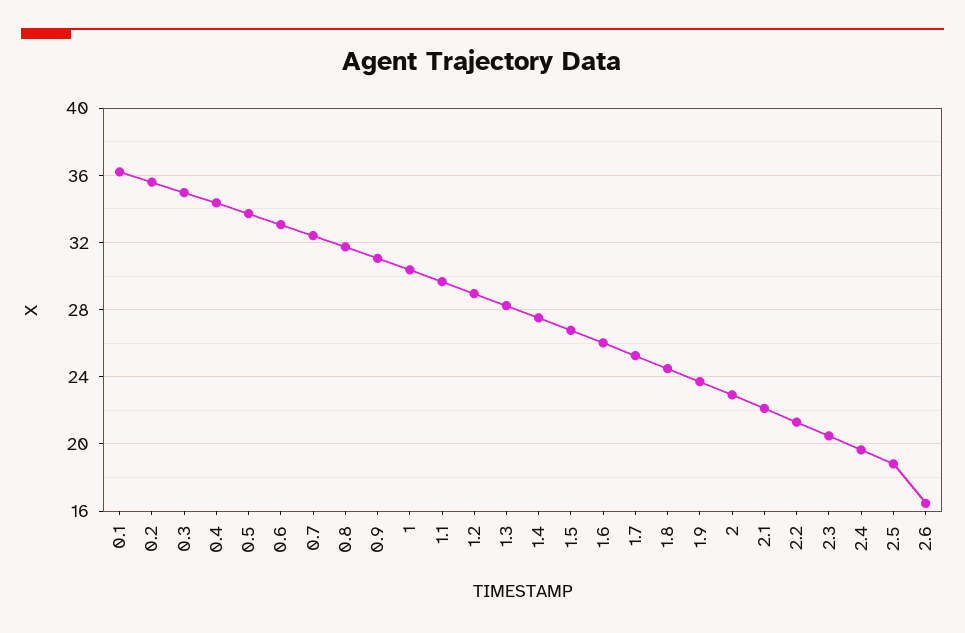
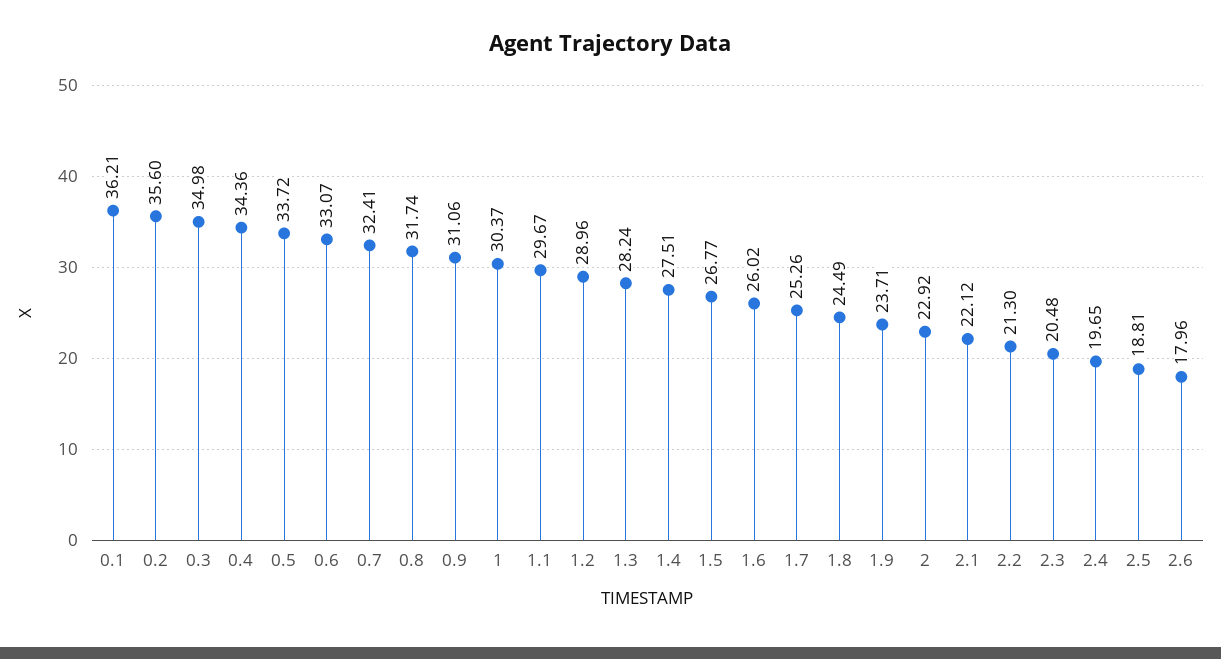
2.6: 16.5 -> 17.96

